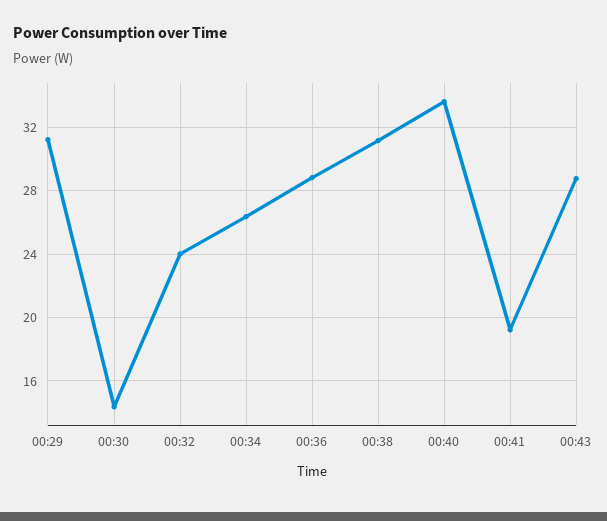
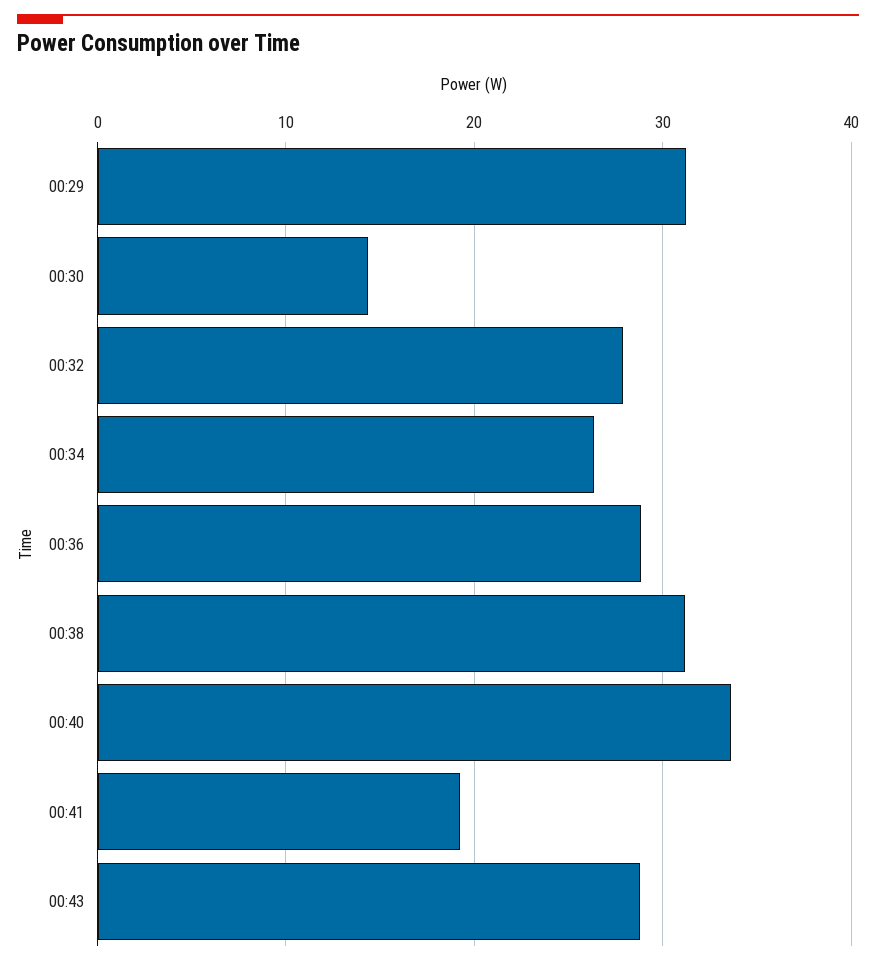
00:32: 24 -> 28

